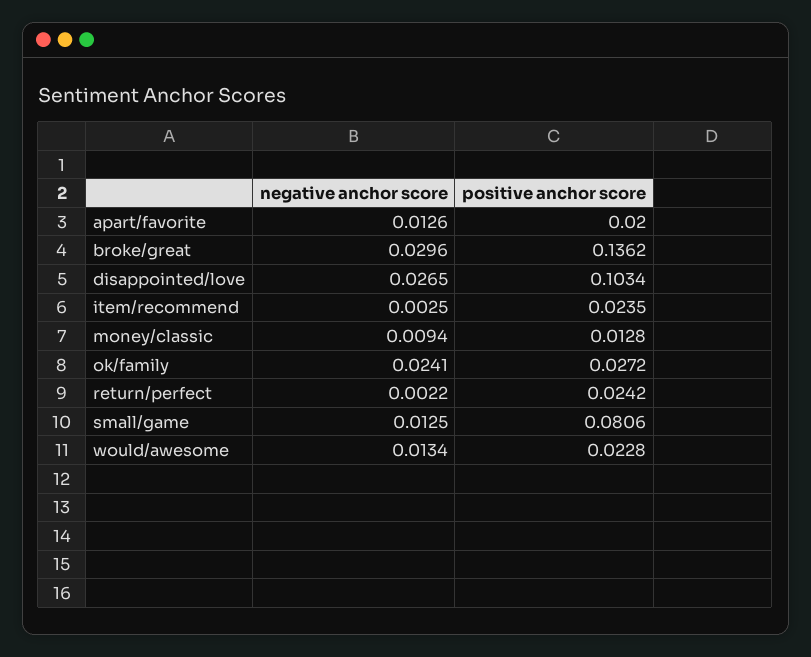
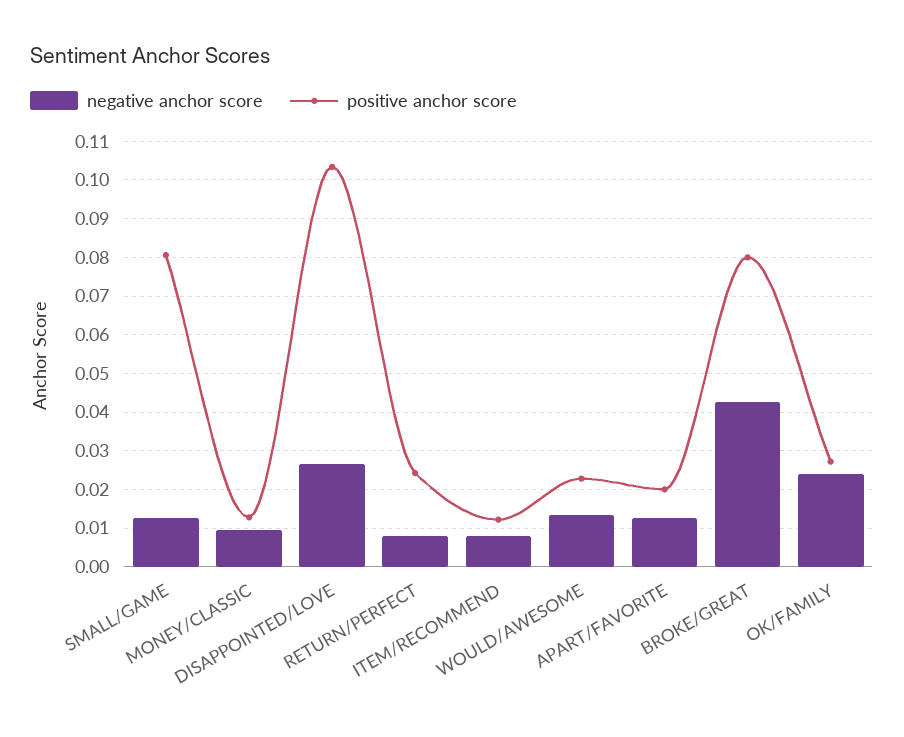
negative anchor score, broke/great: 0.0296 -> 0.042
positive anchor score, broke/great: 0.1362 -> 0.08
negative anchor score, item/recommend: 0.0025 -> 0.008
positive anchor score, item/recommend: 0.0235 -> 0.012
negative anchor score, return/perfect: 0.0022 -> 0.008

